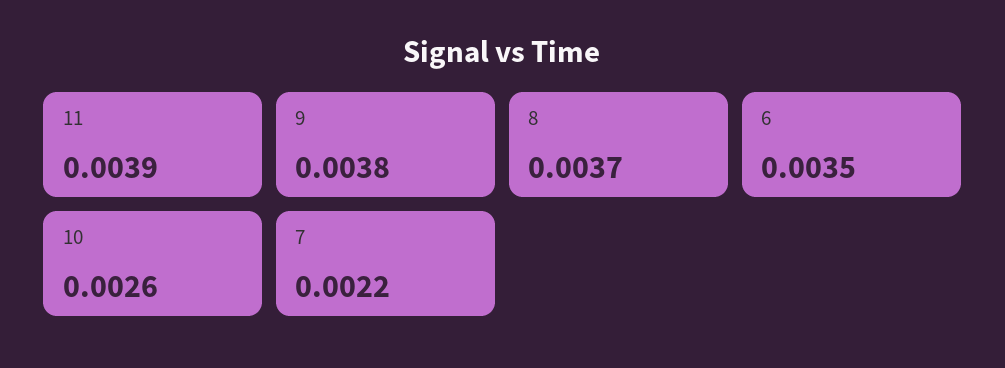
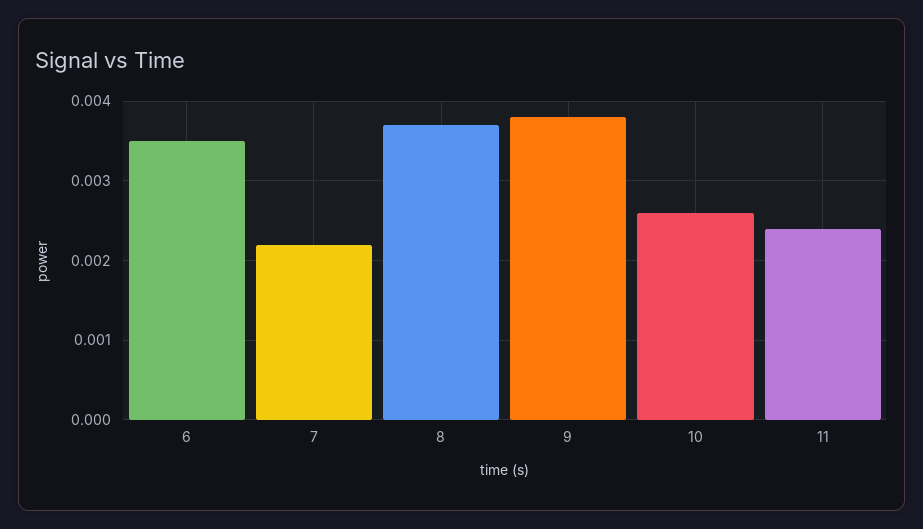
11: 0.0039 -> 0.0024

